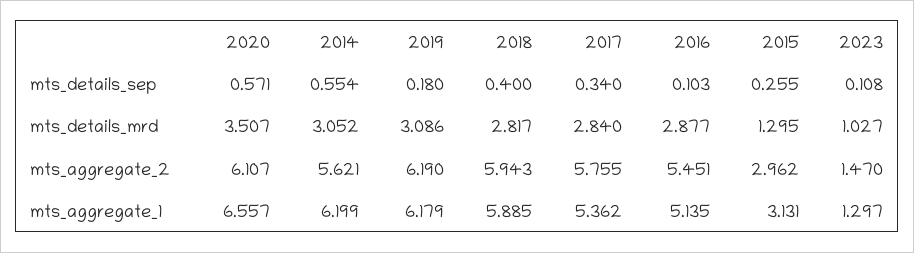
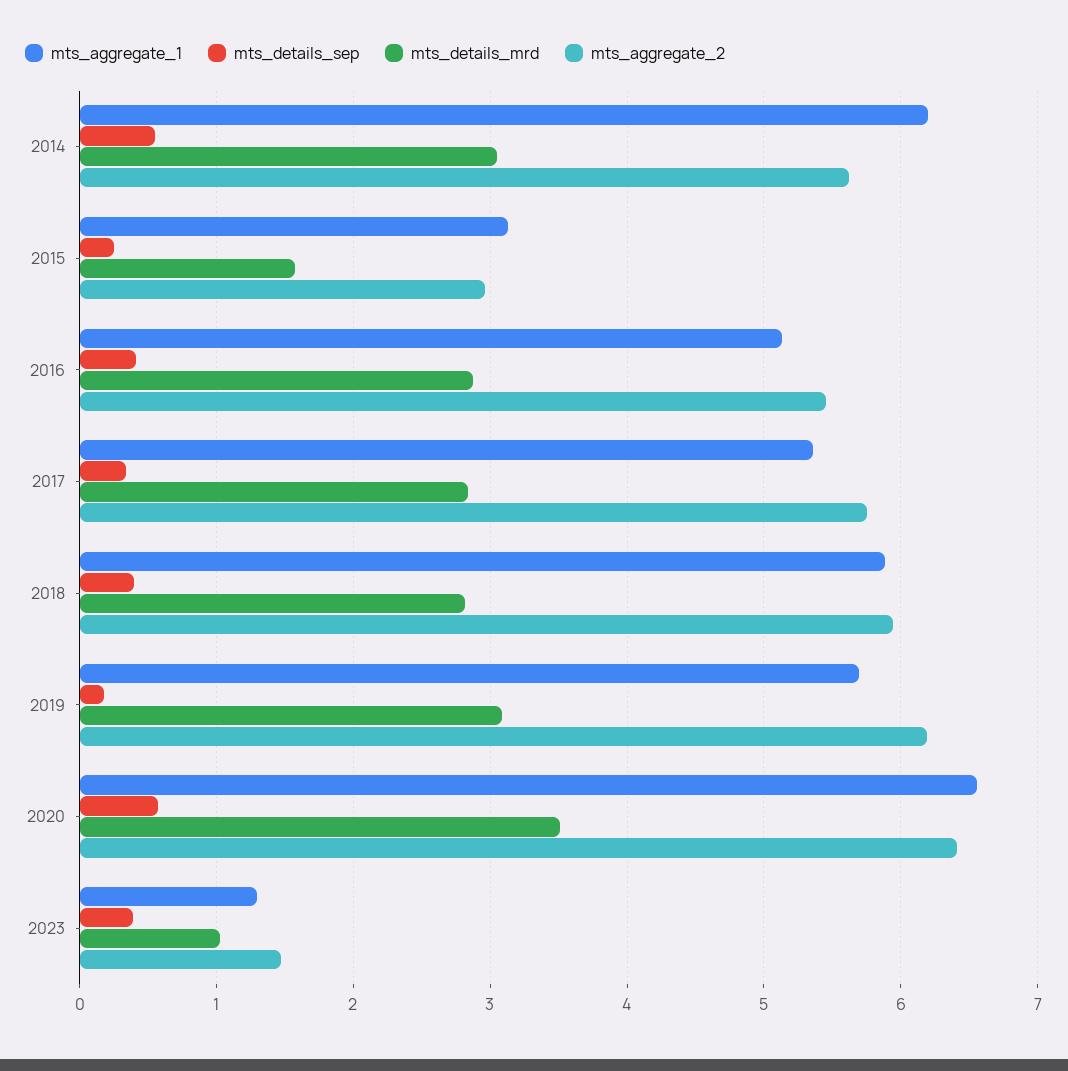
mts_details_sep, 2016: 0.103 -> 0.4
mts_details_sep, 2023: 0.108 -> 0.4
mts_details_mrd, 2015: 1.295 -> 1.6
mts_aggregate_2, 2020: 6.107 -> 6.4
mts_aggregate_1, 2019: 6.179 -> 5.7

